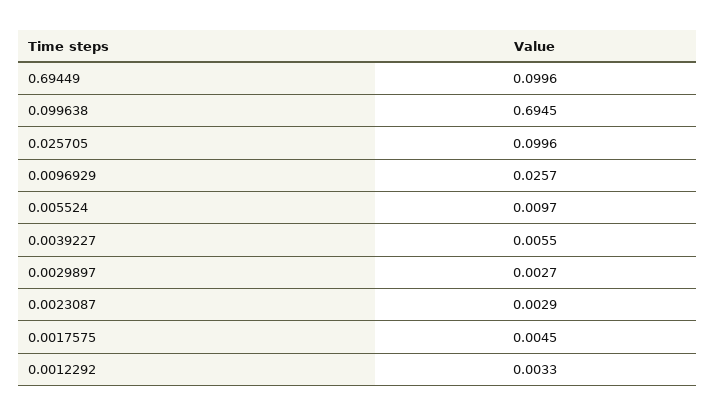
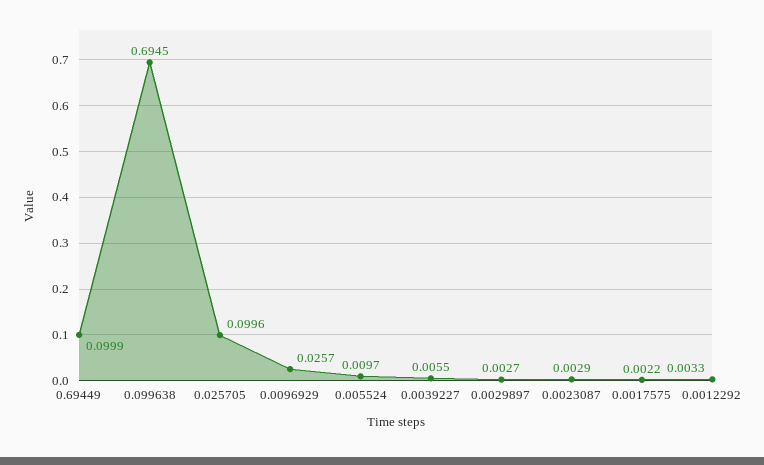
0.69449: 0.0996 -> 0.0999
0.0017575: 0.0045 -> 0.0022

